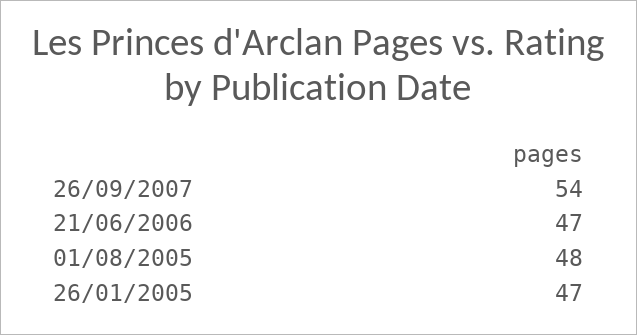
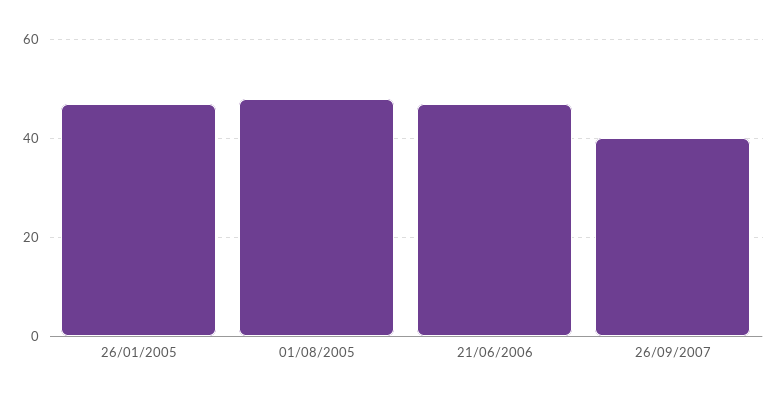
26/09/2007: 54 -> 40

